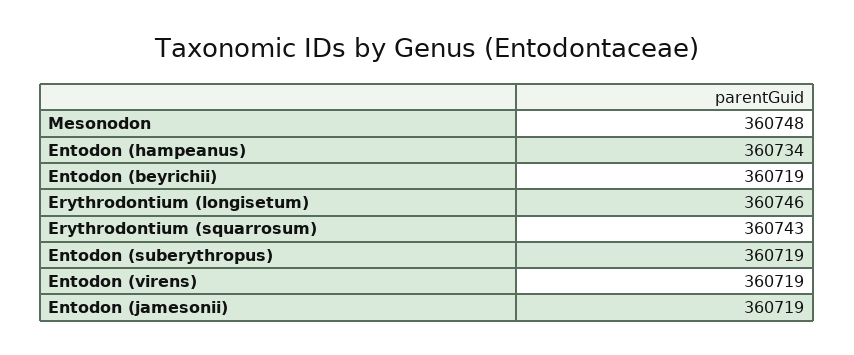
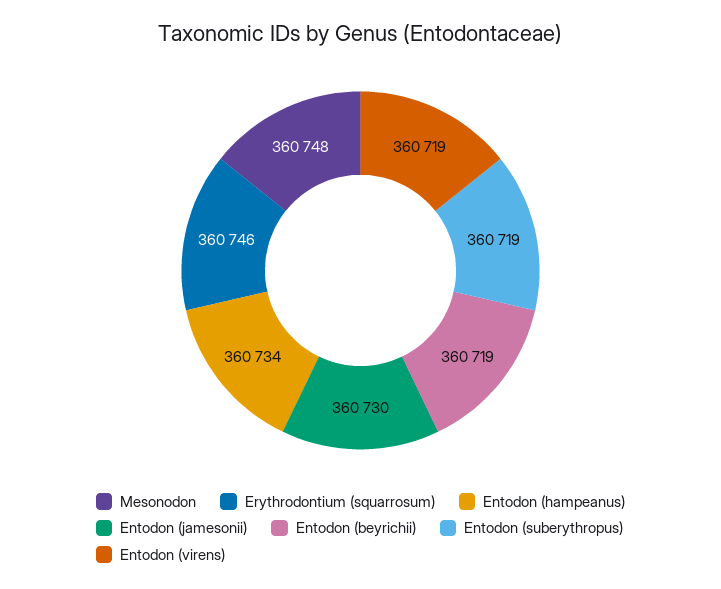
Erythrodontium (longisetum): 360746 -> none
Erythrodontium (squarrosum): 360743 -> 360746
Entodon (jamesonii): 360719 -> 360730

